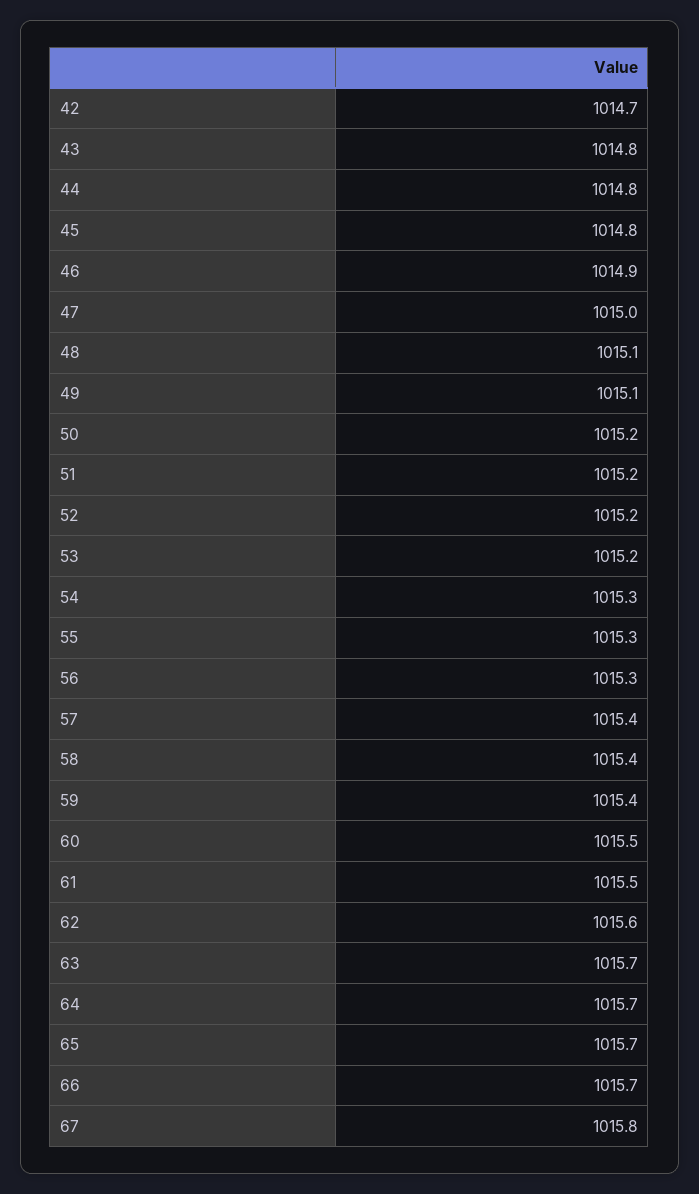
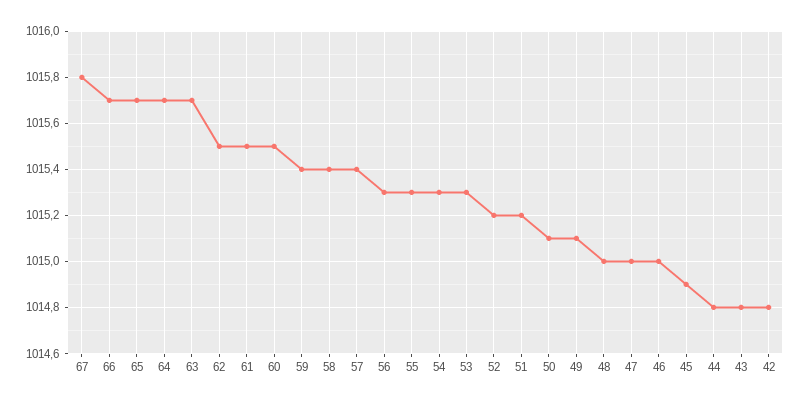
42: 1014.7 -> 1014.8
45: 1014.8 -> 1014.9
46: 1014.9 -> 1015
48: 1015.1 -> 1015
50: 1015.2 -> 1015.1
53: 1015.2 -> 1015.3
62: 1015.6 -> 1015.5

